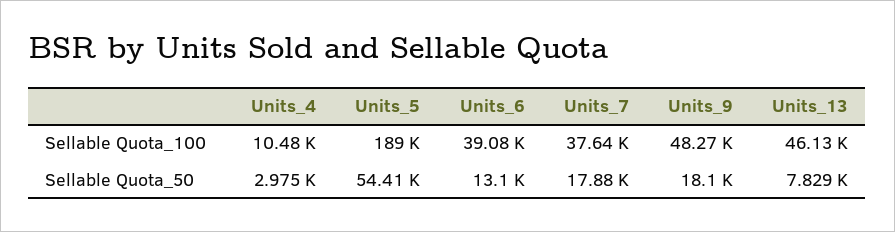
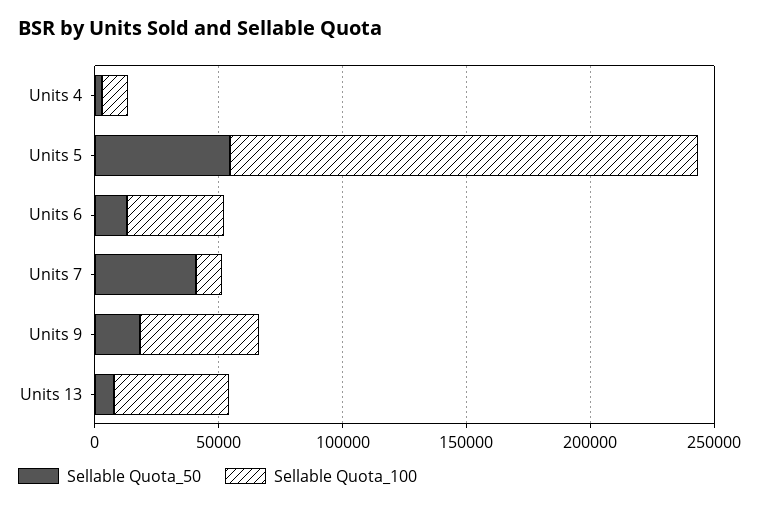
Sellable Quota_100, Units_7: 37640 -> 10000
Sellable Quota_50, Units_7: 17880 -> 40000

